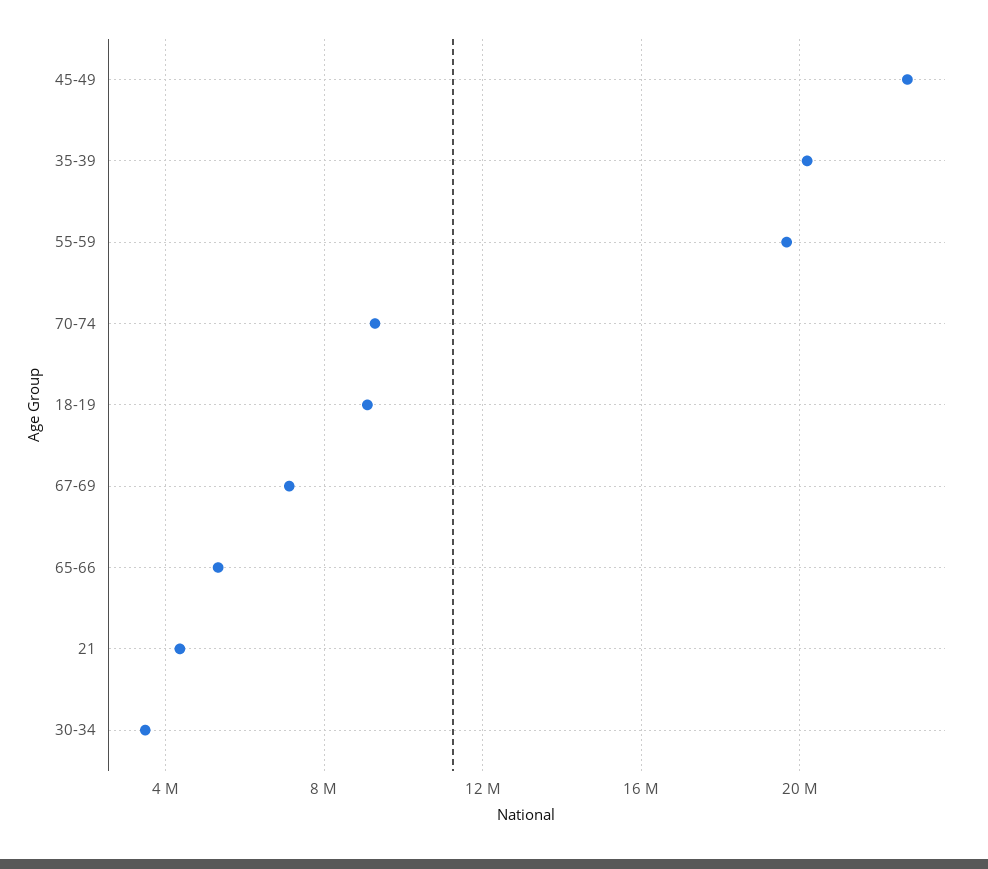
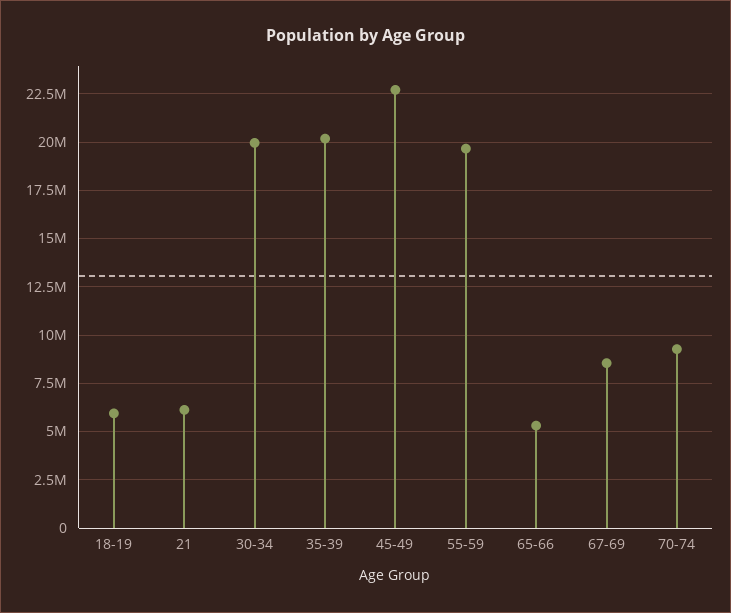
18-19: 9000000 -> 6000000
67-69: 7000000 -> 8500000
21: 4500000 -> 6000000
30-34: 3500000 -> 20000000

